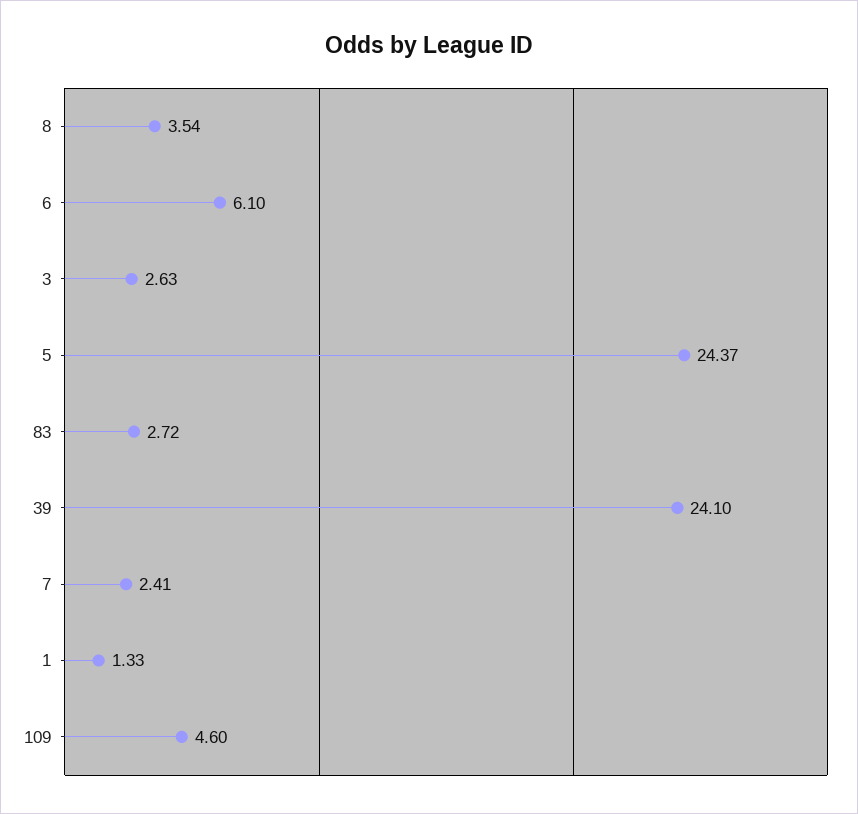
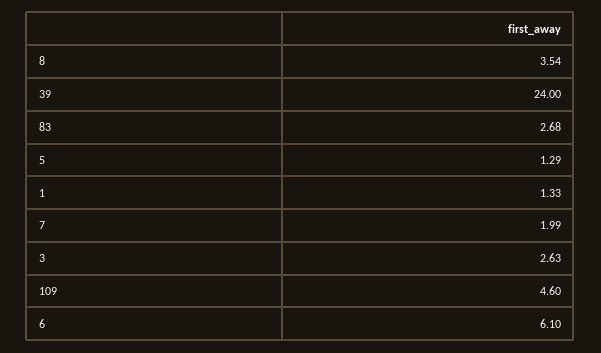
5: 24.37 -> 1.29
83: 2.72 -> 2.68
39: 24.1 -> 24
7: 2.41 -> 1.99

